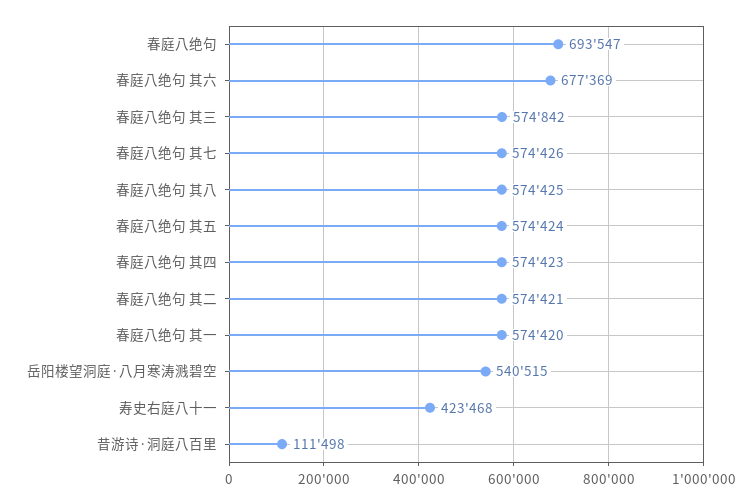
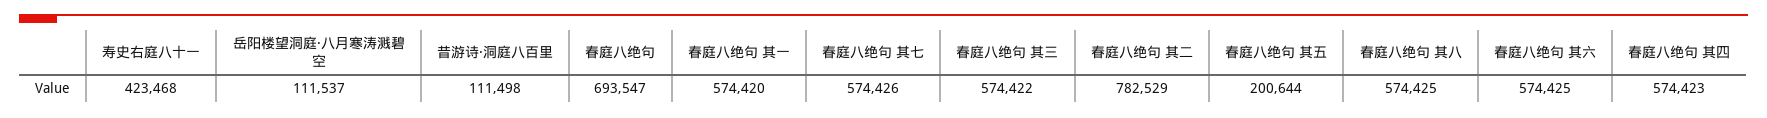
春庭八绝句 其六: 677369 -> 574425
春庭八绝句 其三: 574842 -> 574422
春庭八绝句 其五: 574424 -> 200644
春庭八绝句 其二: 574421 -> 782529
岳阳楼望洞庭·八月寒涛溅碧空: 540515 -> 111537

